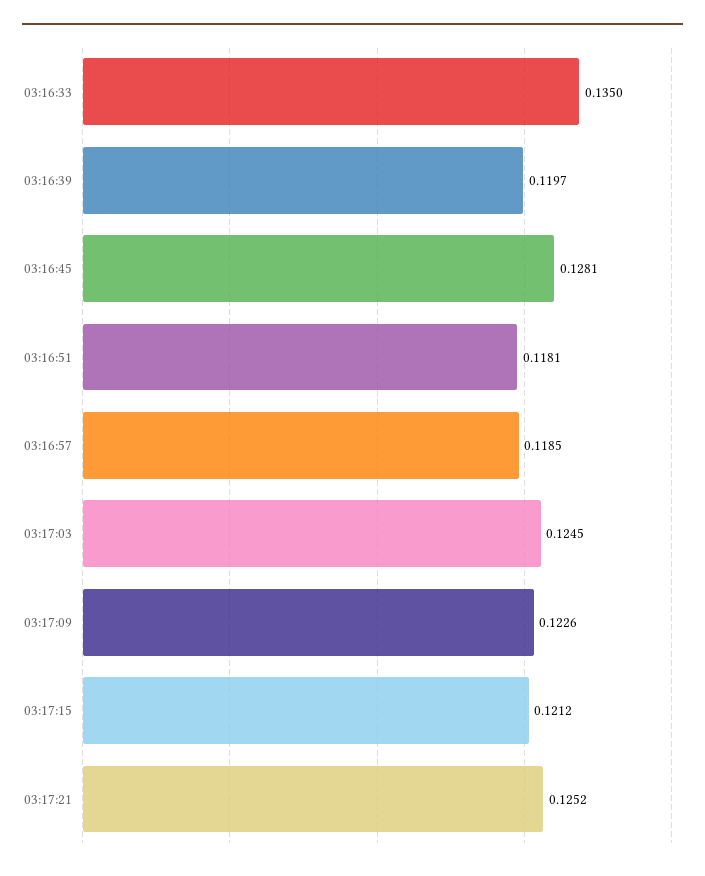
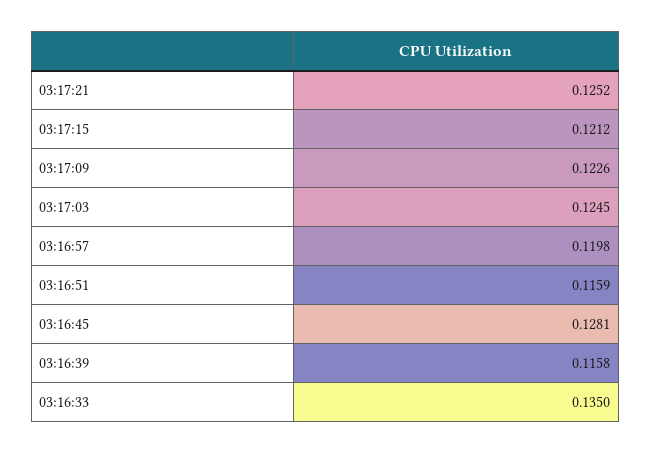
03:16:39: 0.1197 -> 0.1158
03:16:51: 0.1181 -> 0.1159
03:16:57: 0.1185 -> 0.1198

